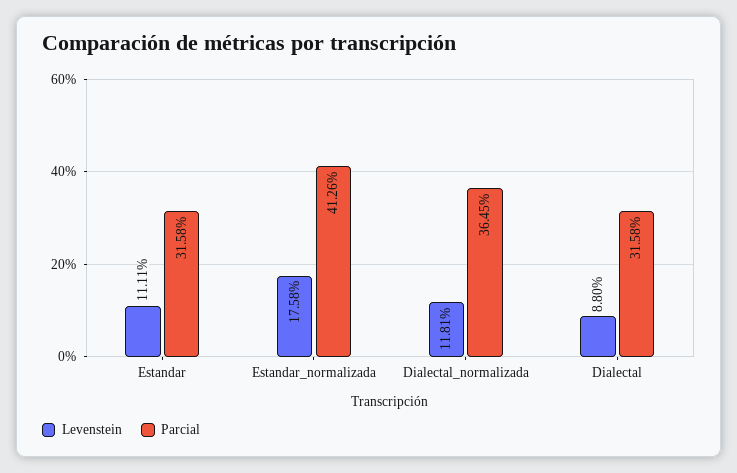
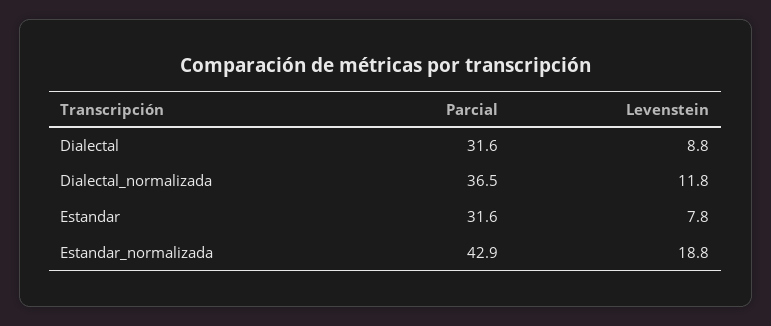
Levenstein, Estandar: 11.11 -> 7.8
Levenstein, Estandar_normalizada: 17.58 -> 18.8
Parcial, Estandar_normalizada: 41.26 -> 42.9

